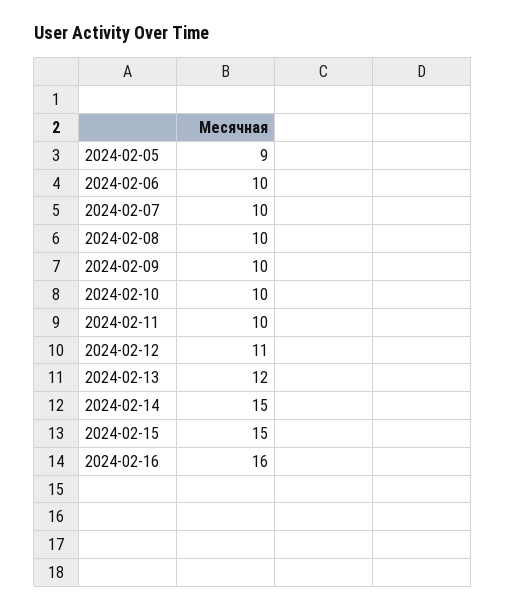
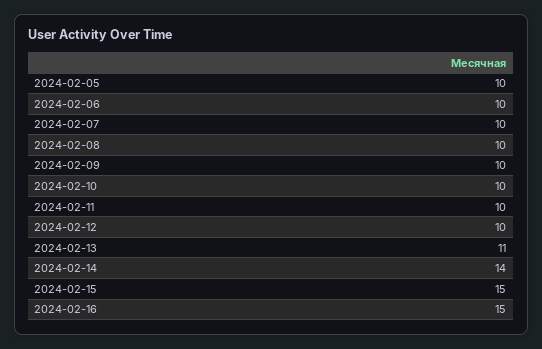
2024-02-05: 9 -> 10
2024-02-12: 11 -> 10
2024-02-13: 12 -> 11
2024-02-14: 15 -> 14
2024-02-16: 16 -> 15

